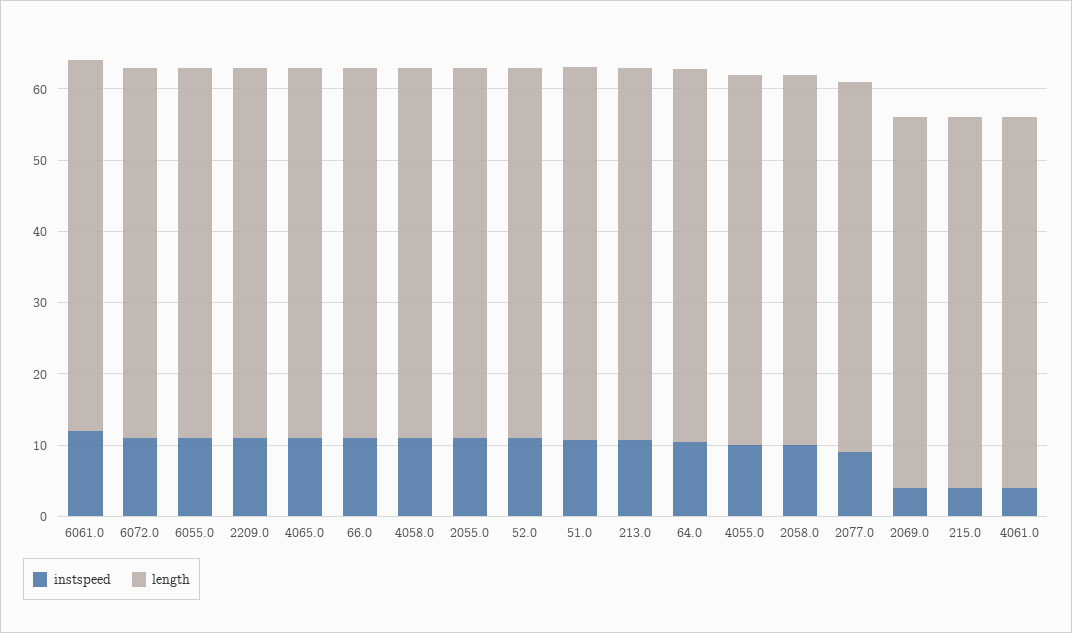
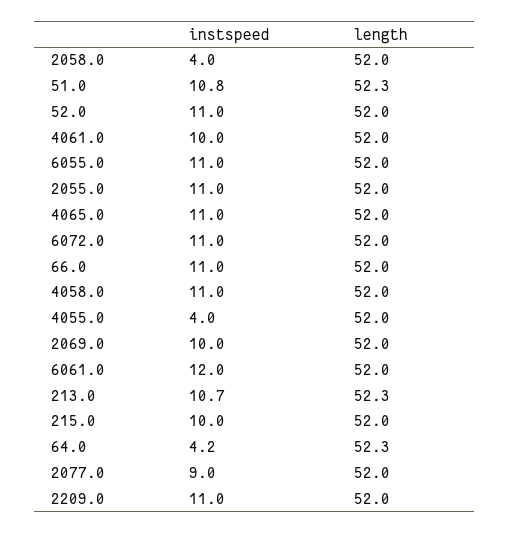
instspeed, 64.0: 10 -> 4.2
instspeed, 4055.0: 10 -> 4
instspeed, 2058.0: 10 -> 4
instspeed, 2069.0: 4 -> 10
instspeed, 215.0: 4 -> 10
instspeed, 4061.0: 4 -> 10

